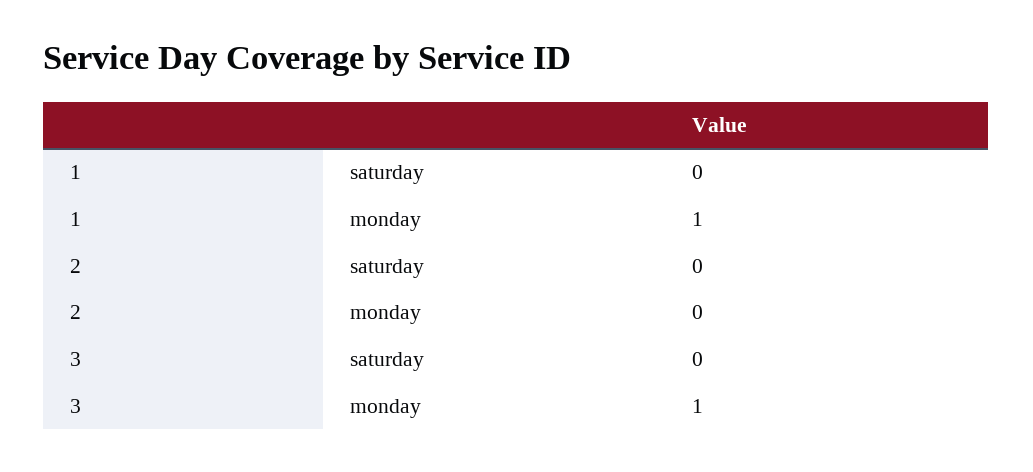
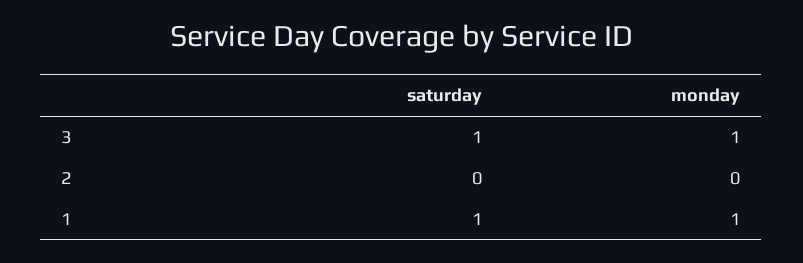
1, saturday: 0 -> 1
3, saturday: 0 -> 1

